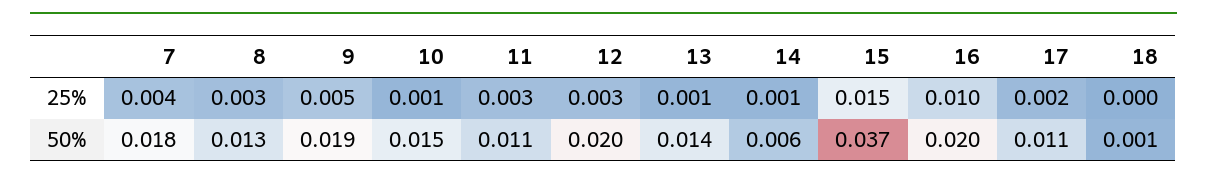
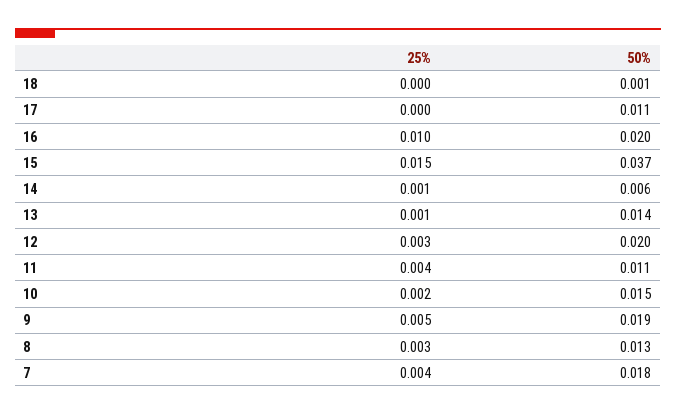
10, 25%: 0.001 -> 0.002
11, 25%: 0.003 -> 0.004
17, 25%: 0.002 -> 0

